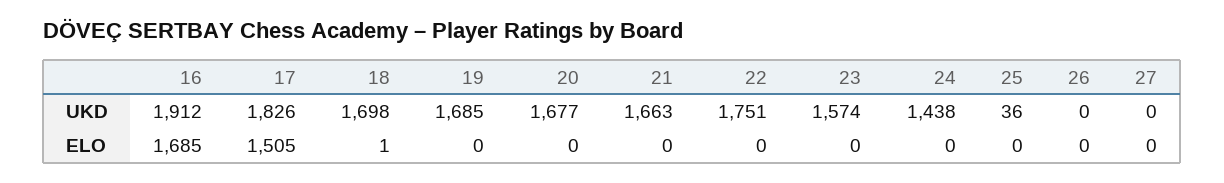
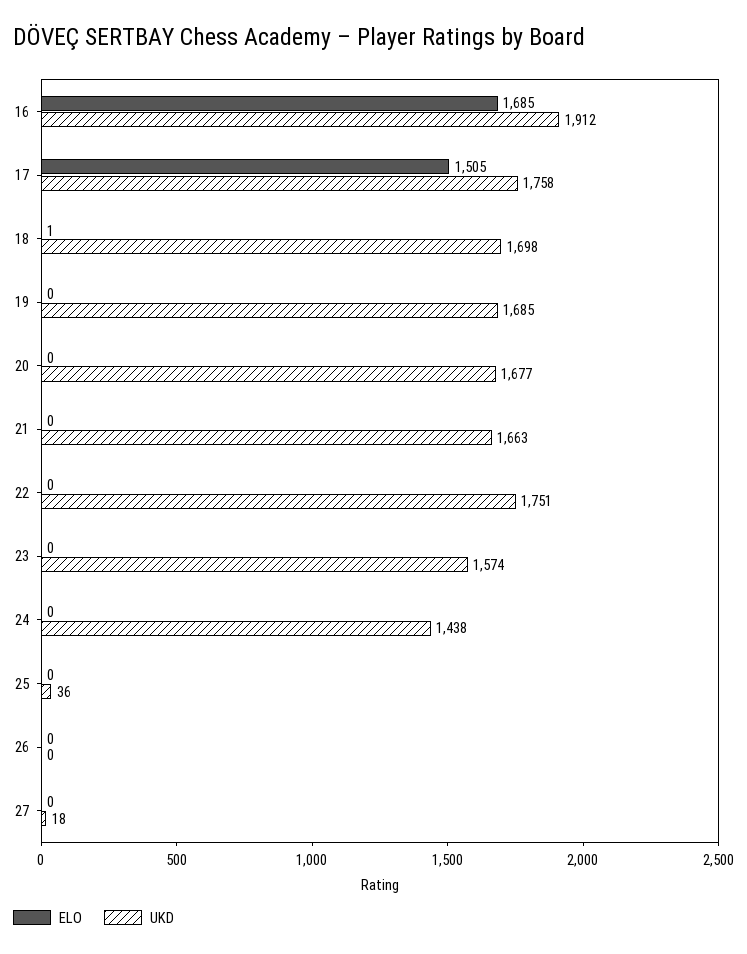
UKD, 17: 1826 -> 1758
UKD, 27: 0 -> 18

